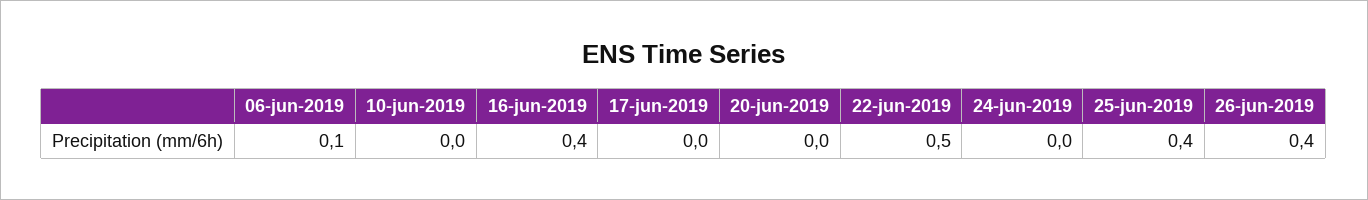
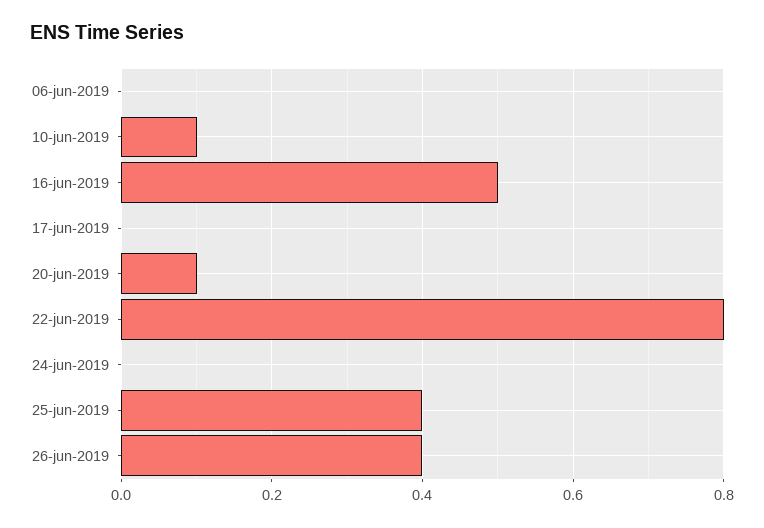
06-jun-2019: 0.1 -> 0
10-jun-2019: 0 -> 0.1
16-jun-2019: 0.4 -> 0.5
20-jun-2019: 0 -> 0.1
22-jun-2019: 0.5 -> 0.8

